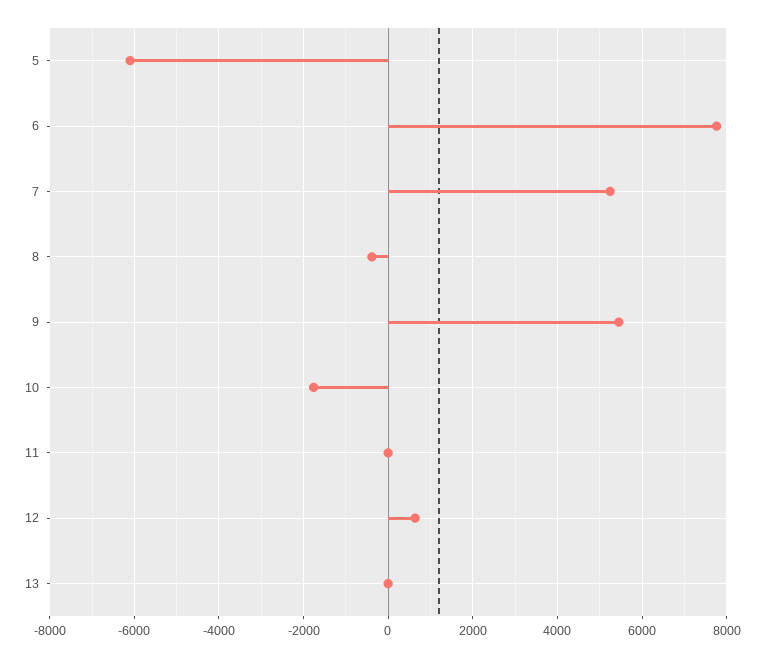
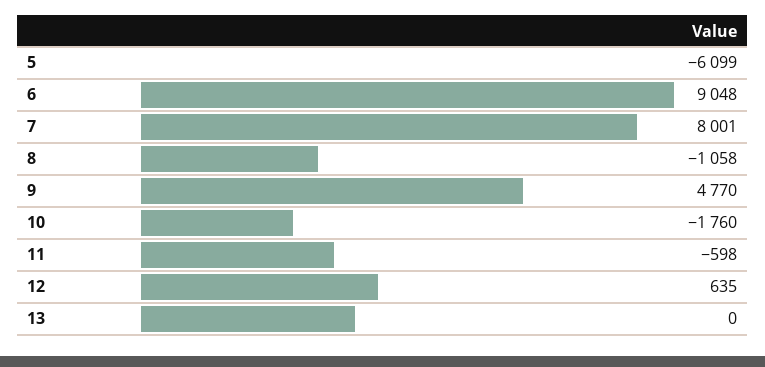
6: 7800 -> 9048
7: 5200 -> 8001
8: -400 -> -1058
9: 5400 -> 4770
11: 0 -> -598

